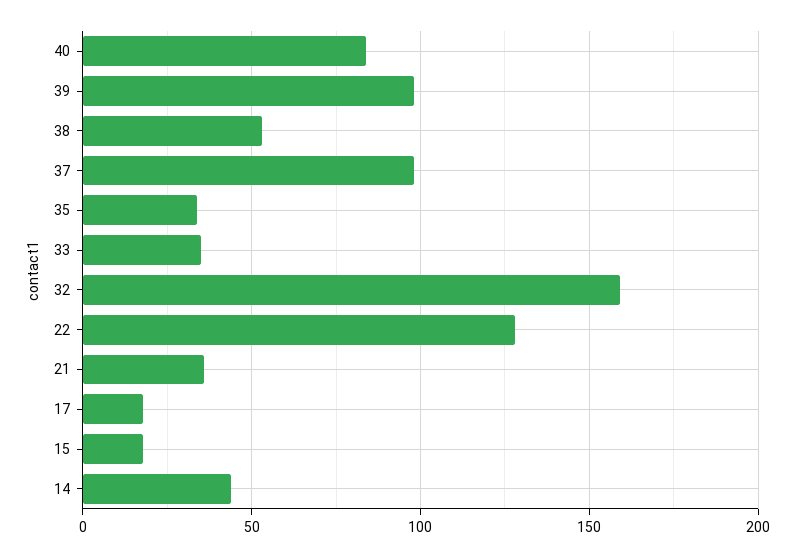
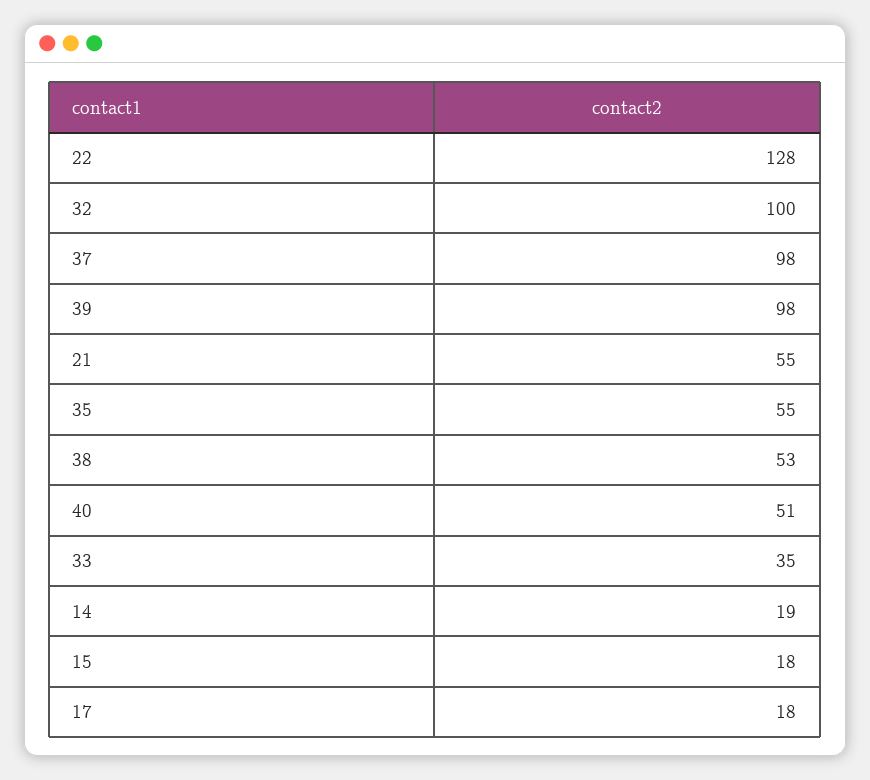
40: 85 -> 51
35: 35 -> 55
32: 160 -> 100
21: 35 -> 55
14: 45 -> 19

